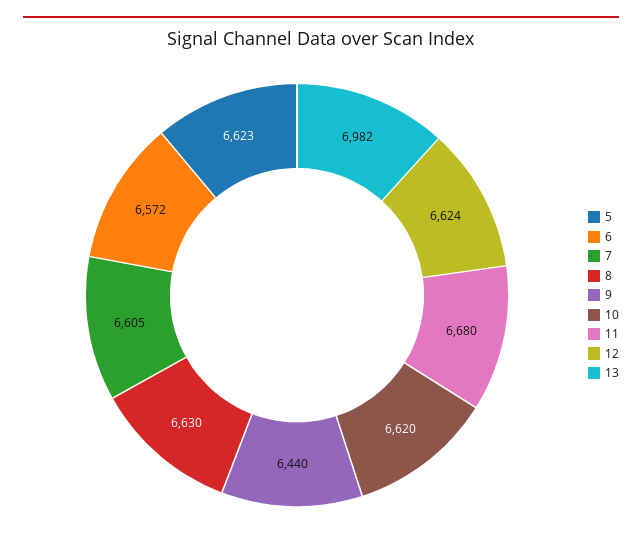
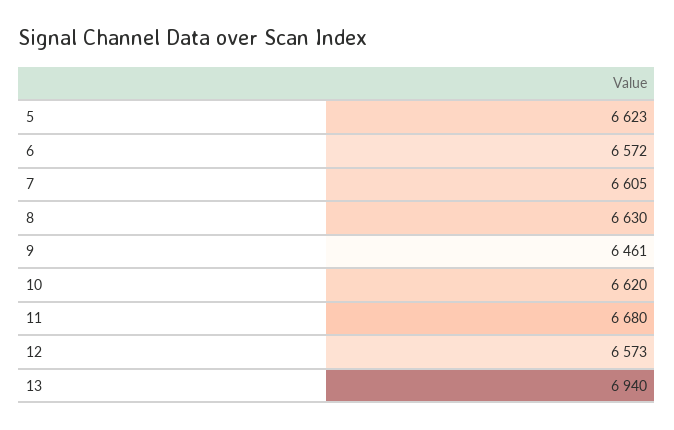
9: 6440 -> 6461
12: 6624 -> 6573
13: 6982 -> 6940

